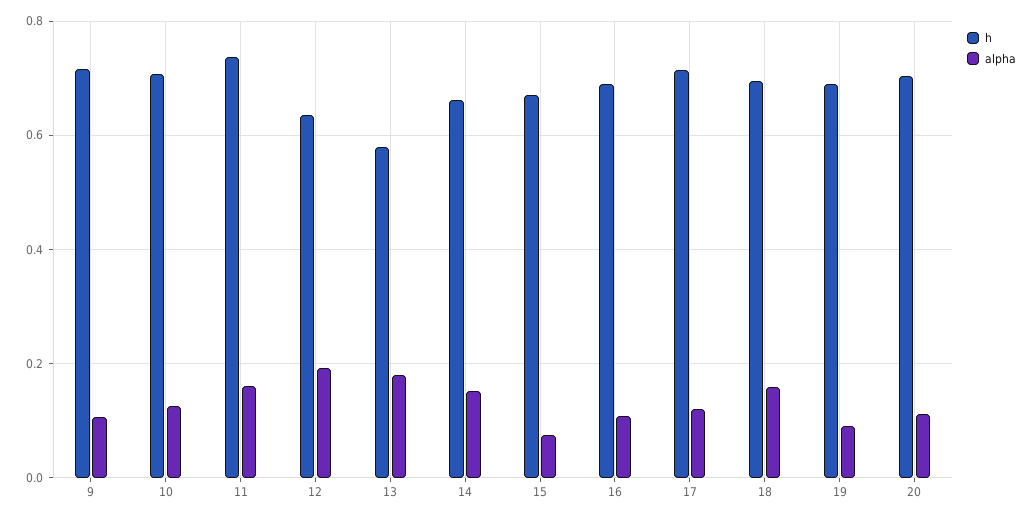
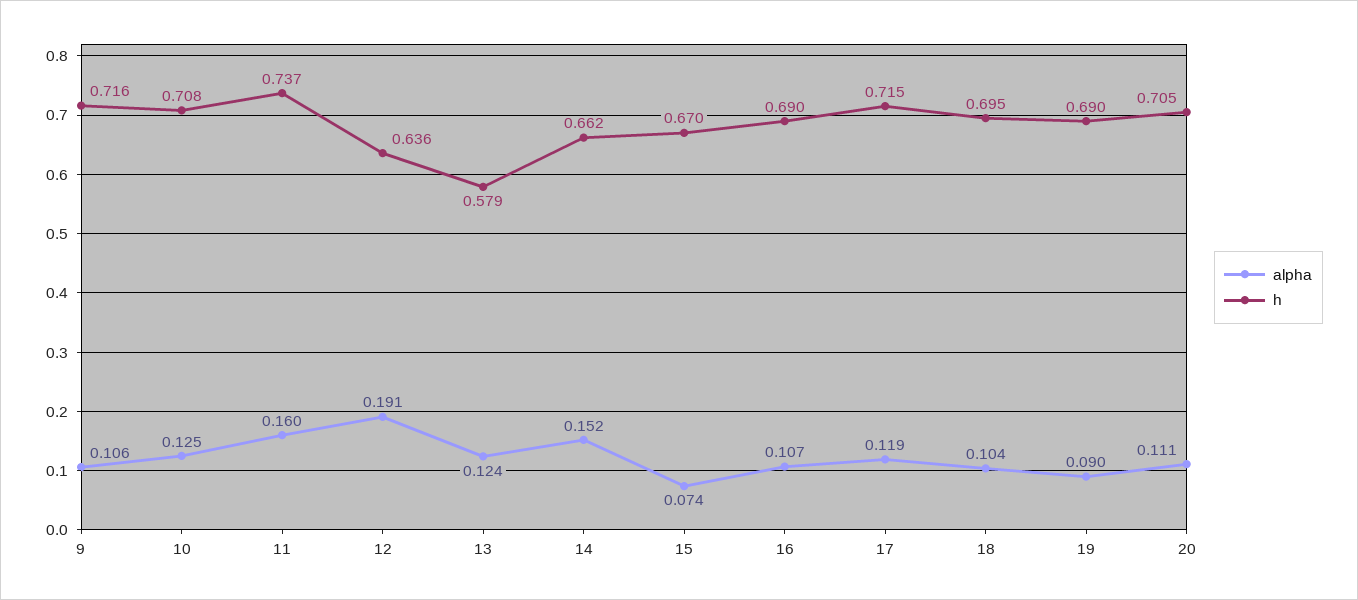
alpha, 13: 0.18 -> 0.124
alpha, 18: 0.16 -> 0.104

